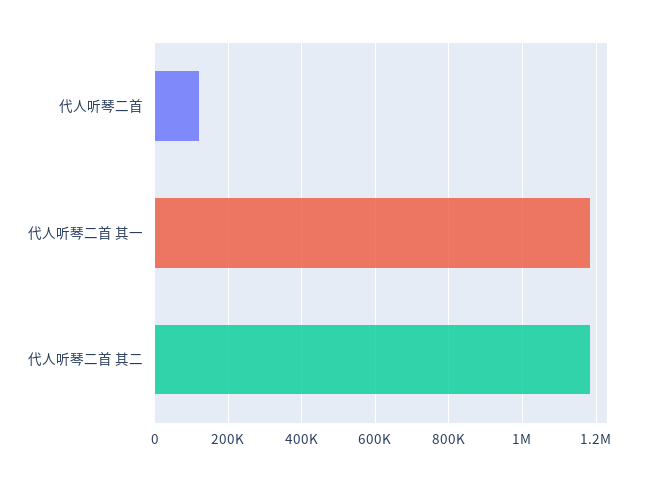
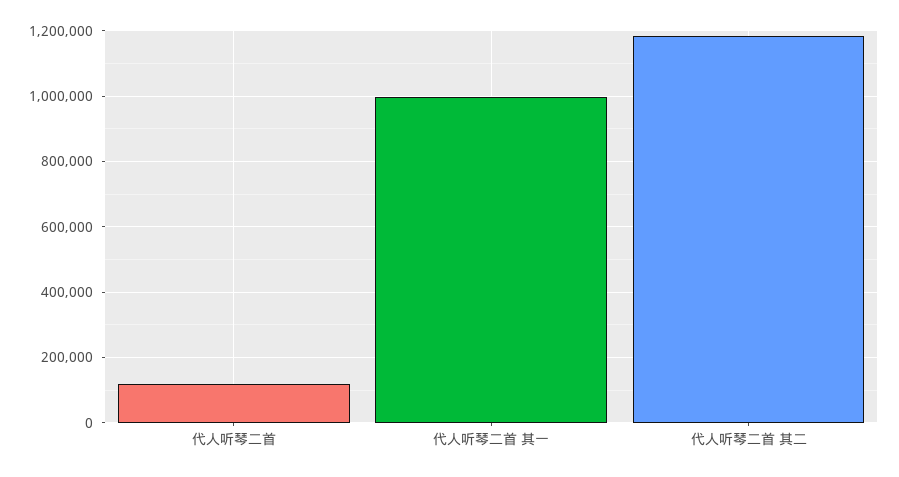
代人听琴二首 其一: 1180000 -> 1000000

